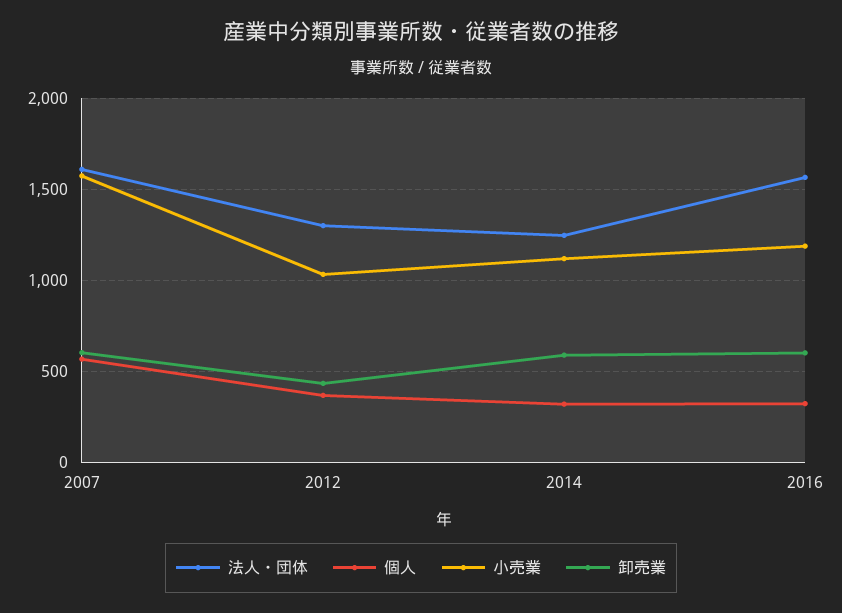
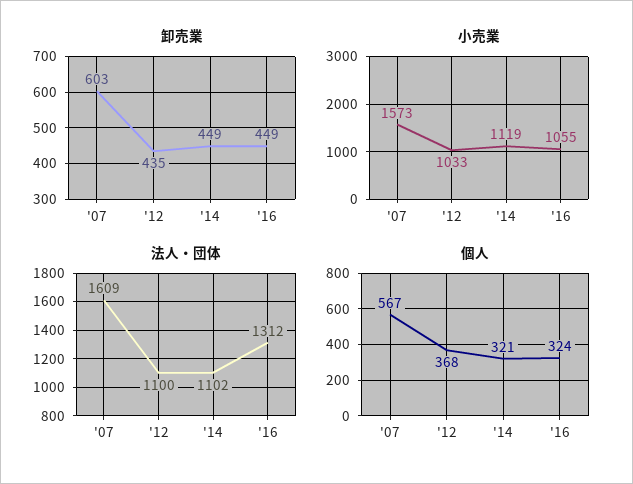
法人・団体, 2012: 1300 -> 1100
法人・団体, 2014: 1250 -> 1102
卸売業, 2014: 600 -> 449
法人・団体, 2016: 1550 -> 1312
小売業, 2016: 1200 -> 1055
卸売業, 2016: 600 -> 449

